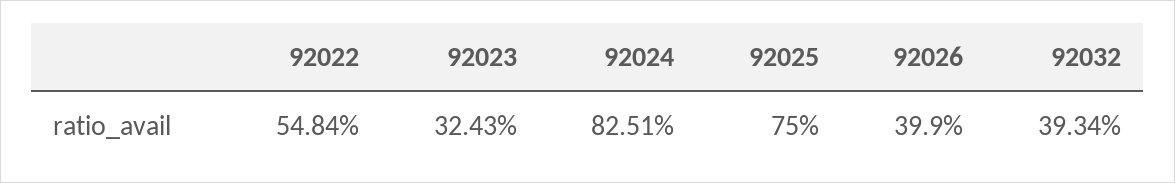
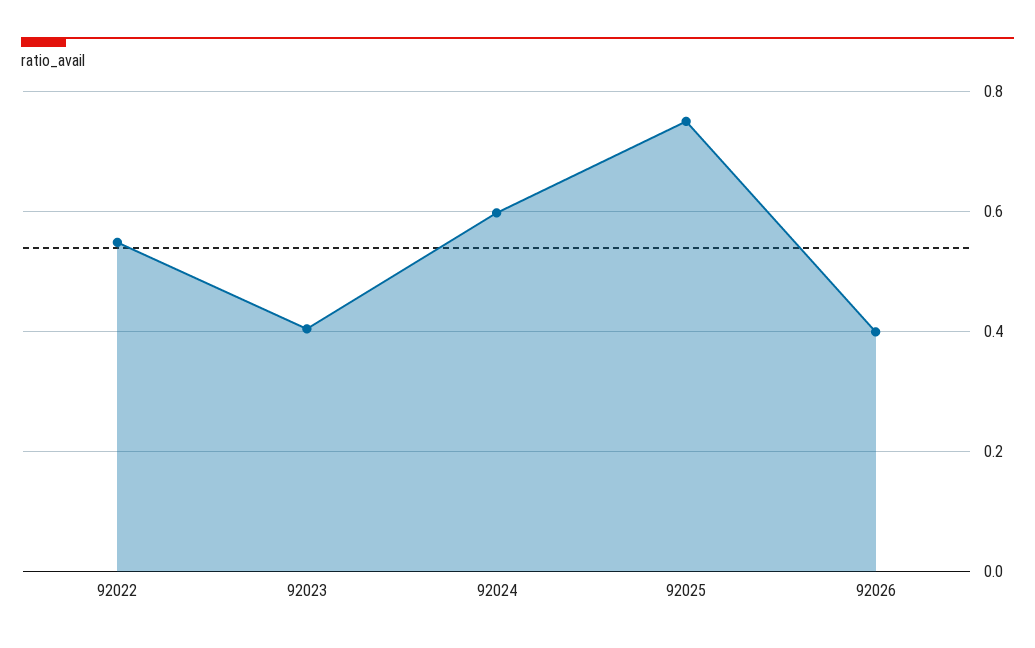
92023: 0.3243 -> 0.4
92024: 0.8251 -> 0.6
92032: 0.3934 -> none

